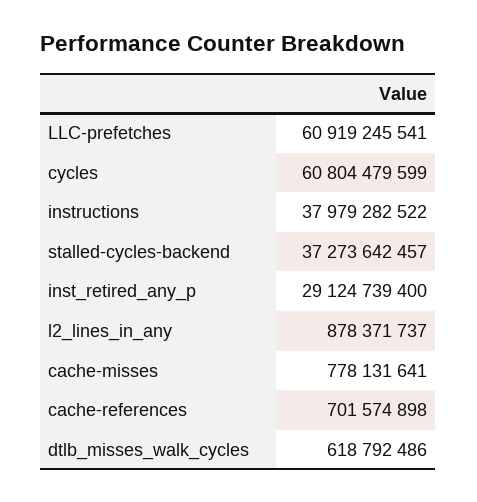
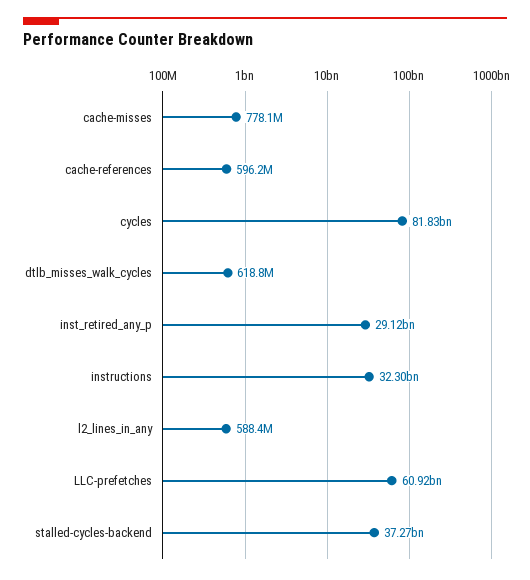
cycles: 60804479599 -> 81830000000
instructions: 37979282522 -> 32300000000
l2_lines_in_any: 878371737 -> 588400000
cache-references: 701574898 -> 596200000

